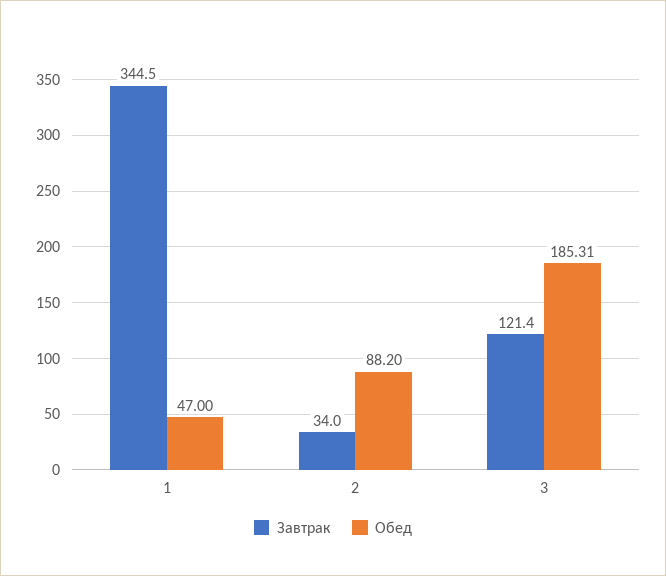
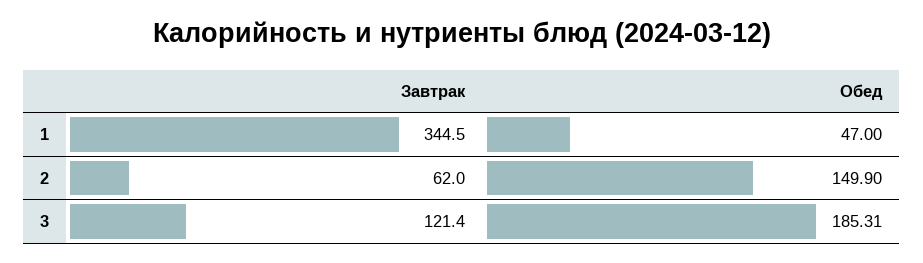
Завтрак, 2: 34 -> 62
Обед, 2: 88.2 -> 149.9

